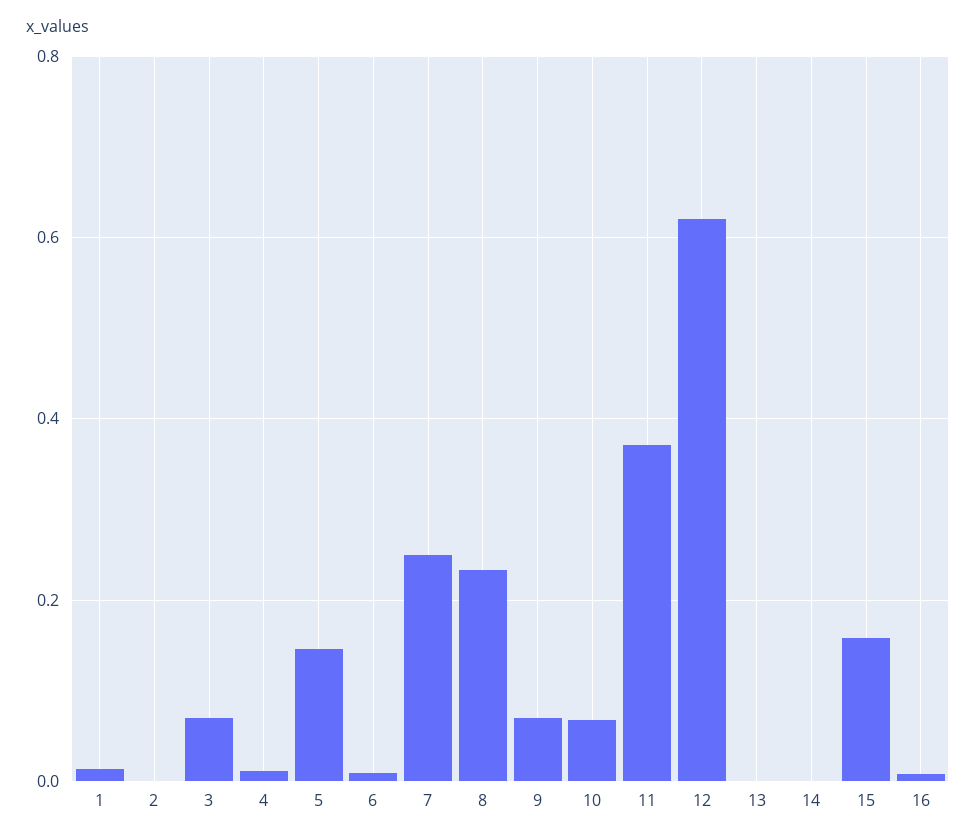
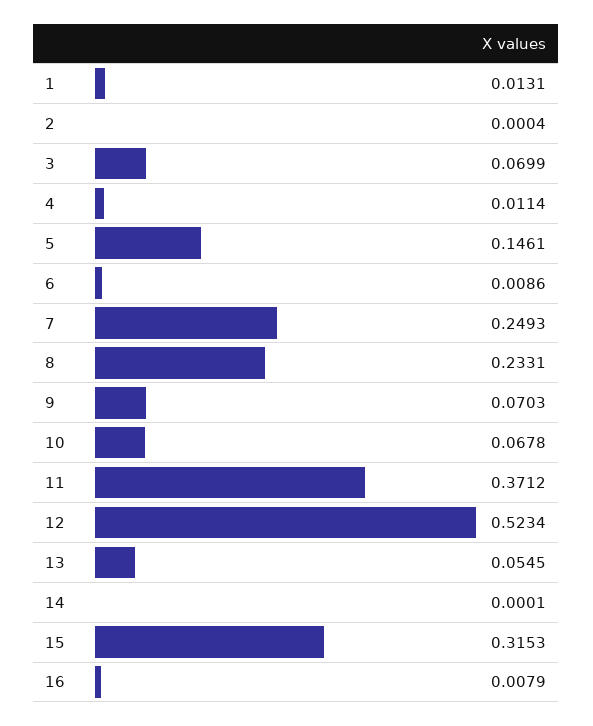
12: 0.62 -> 0.5234
13: 0 -> 0.0545
15: 0.16 -> 0.3153

